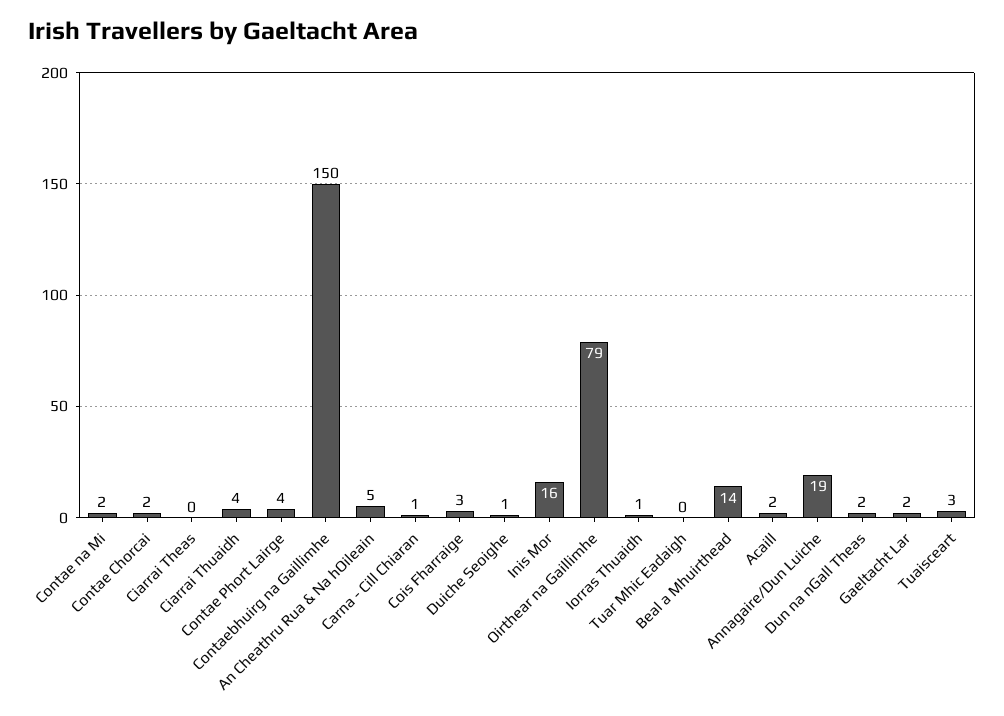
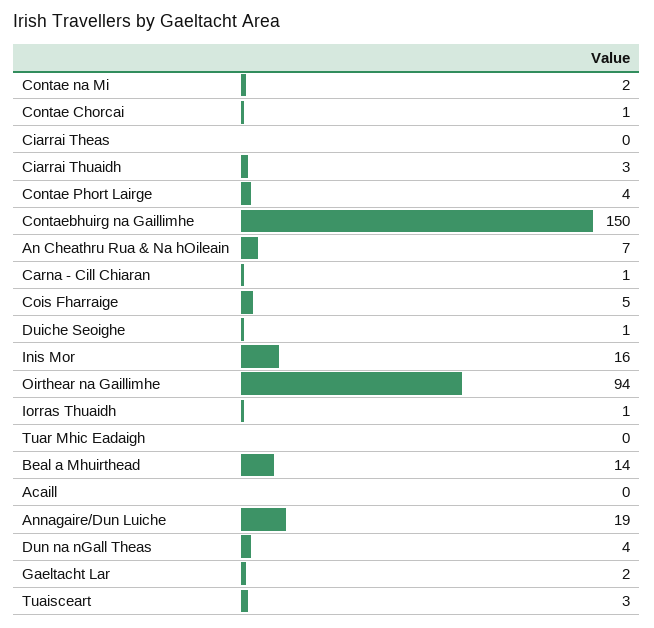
Contae Chorcai: 2 -> 1
Ciarrai Thuaidh: 4 -> 3
An Cheathru Rua & Na hOileain: 5 -> 7
Cois Fharraige: 3 -> 5
Oirthear na Gaillimhe: 79 -> 94
Acaill: 2 -> 0
Dun na nGall Theas: 2 -> 4

